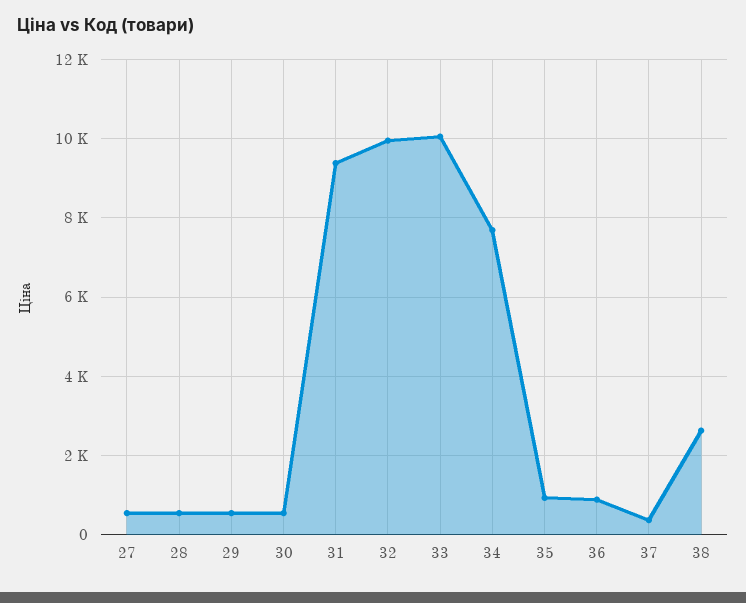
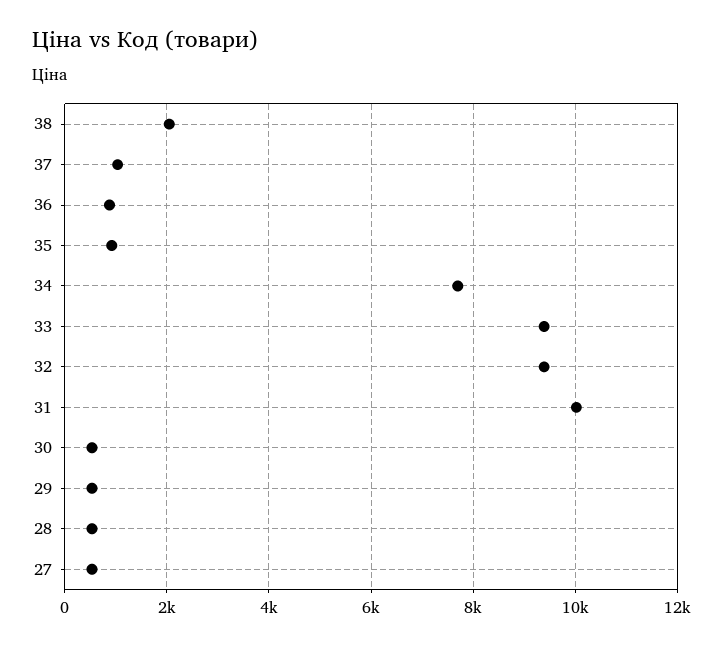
31: 9400 -> 10000
32: 10000 -> 9400
33: 10000 -> 9400
37: 400 -> 1000
38: 2600 -> 2000

